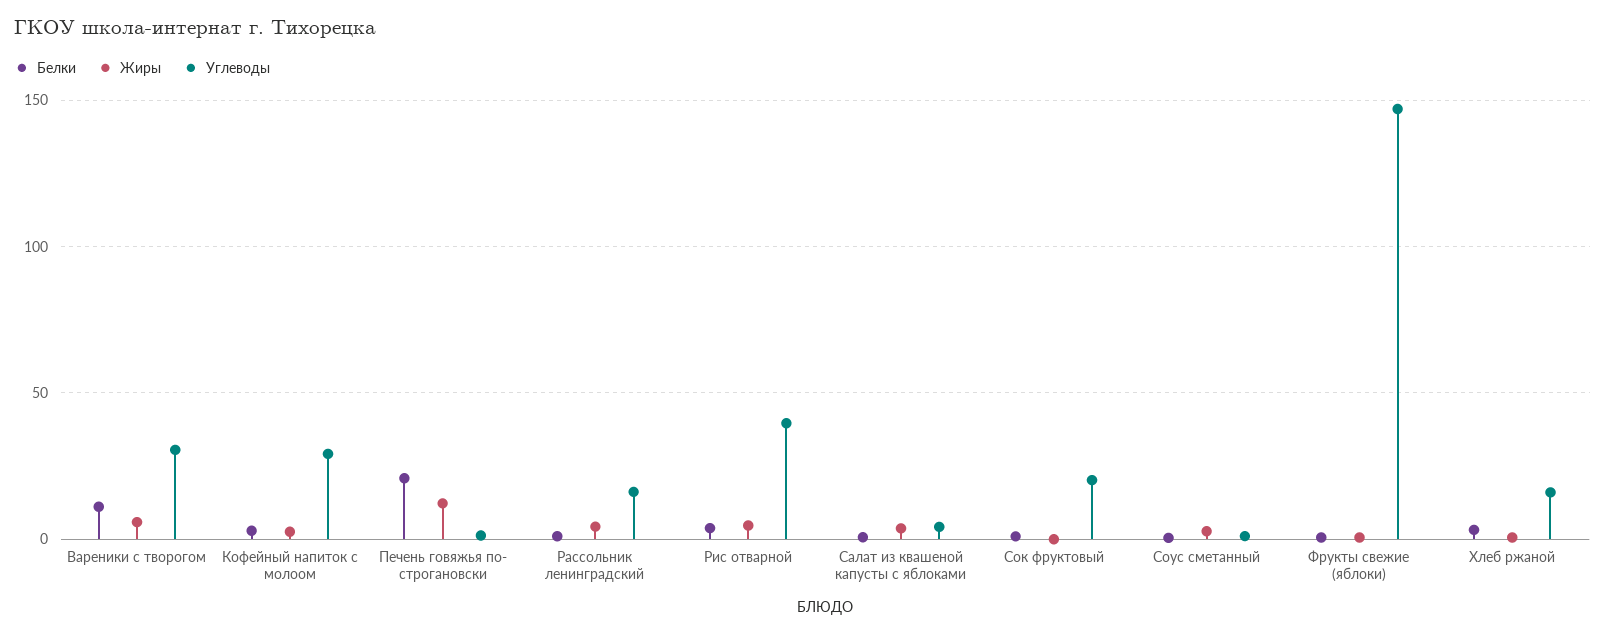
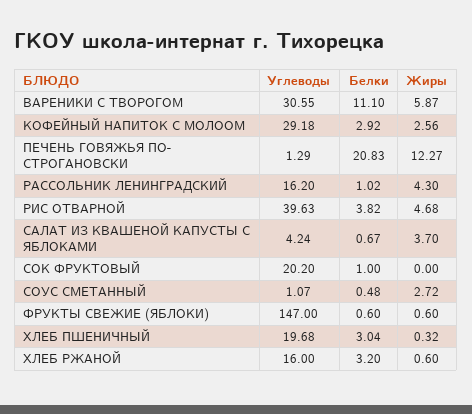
Углеводы, ХЛЕБ ПШЕНИЧНЫЙ: none -> 19.68
Белки, ХЛЕБ ПШЕНИЧНЫЙ: none -> 3.04
Жиры, ХЛЕБ ПШЕНИЧНЫЙ: none -> 0.32

